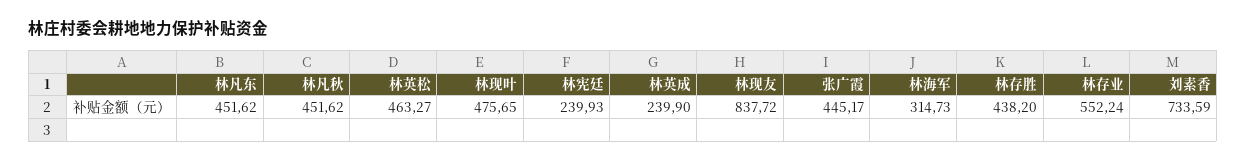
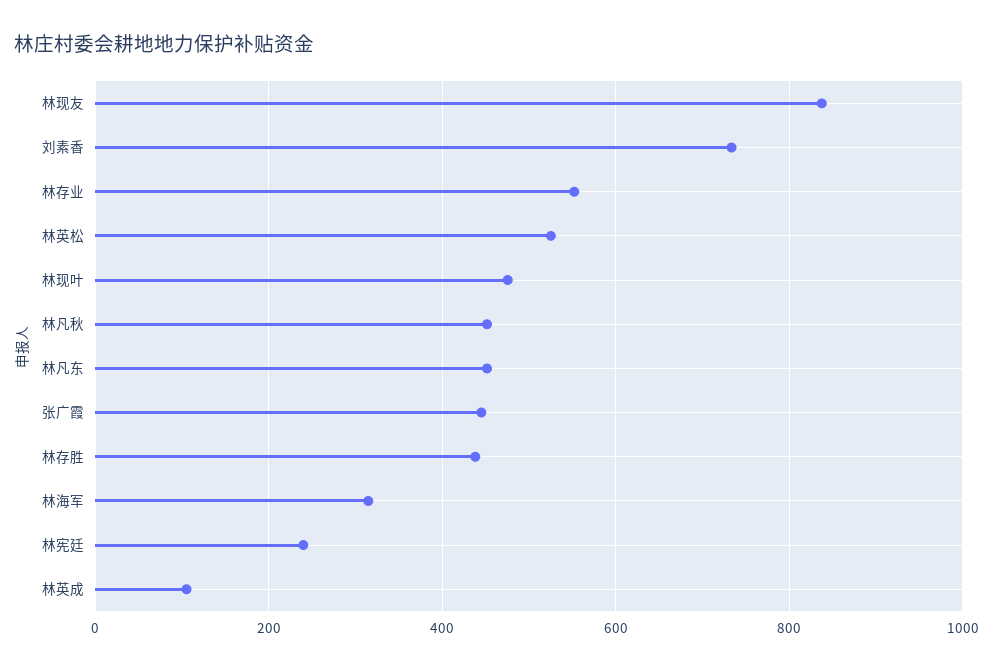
林英松: 463.27 -> 520
林英成: 239.9 -> 100

